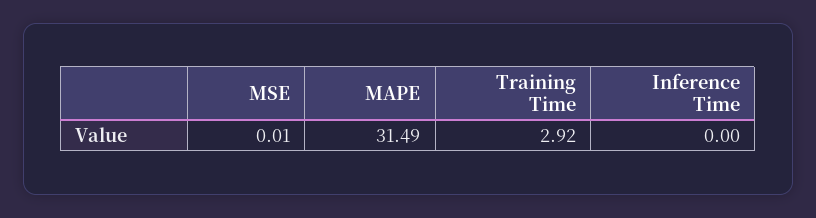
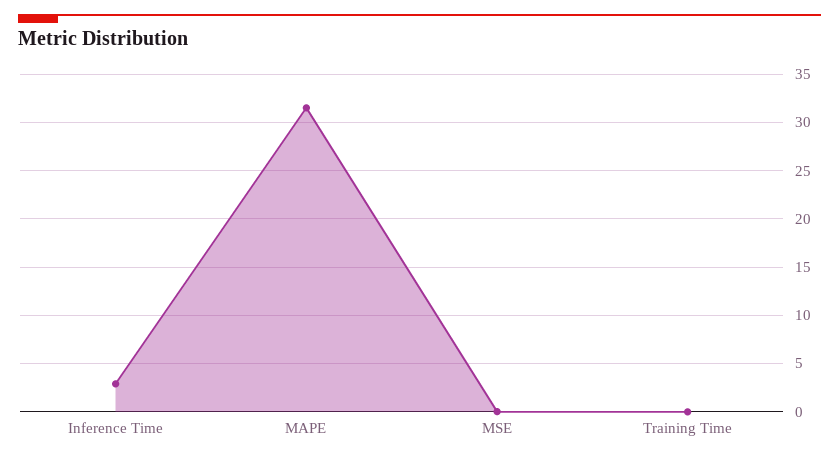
Training Time: 2.92 -> 0
Inference Time: 0 -> 3

